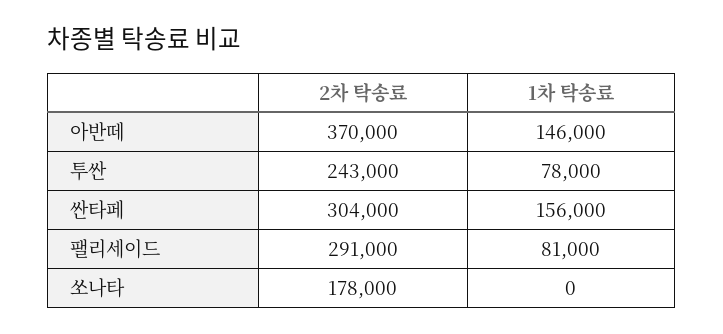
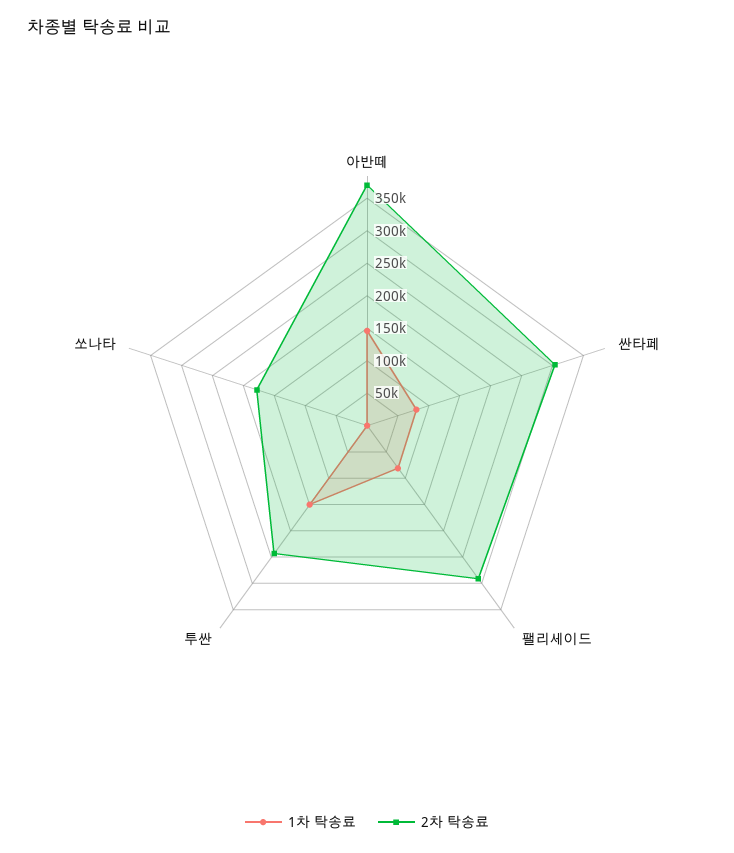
1차 탁송료, 투싼: 78000 -> 150000
1차 탁송료, 싼타페: 156000 -> 75000

